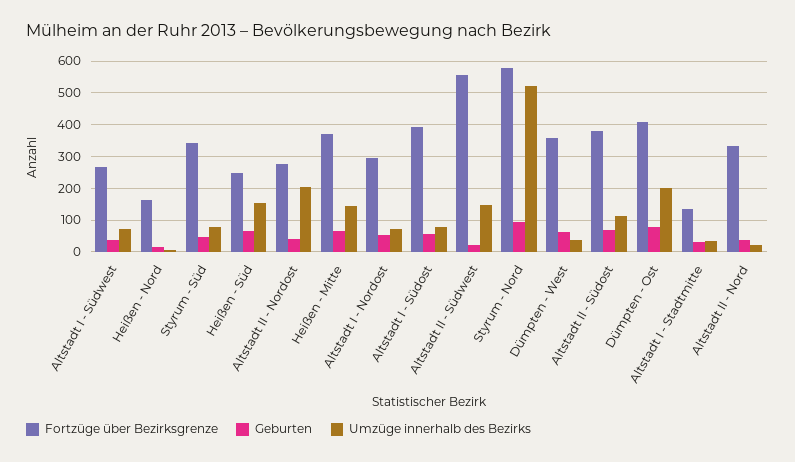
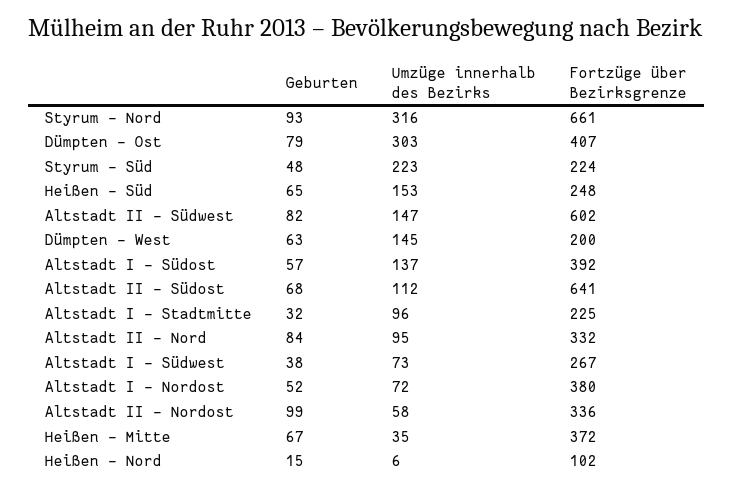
Fortzüge über Bezirksgrenze, Heißen - Nord: 160 -> 102
Fortzüge über Bezirksgrenze, Styrum - Süd: 340 -> 224
Umzüge innerhalb des Bezirks, Styrum - Süd: 80 -> 223
Fortzüge über Bezirksgrenze, Altstadt II - Nordost: 280 -> 336
Geburten, Altstadt II - Nordost: 40 -> 99
Umzüge innerhalb des Bezirks, Altstadt II - Nordost: 200 -> 58
Umzüge innerhalb des Bezirks, Heißen - Mitte: 140 -> 35
Fortzüge über Bezirksgrenze, Altstadt I - Nordost: 300 -> 380
Umzüge innerhalb des Bezirks, Altstadt I - Südost: 80 -> 137
Fortzüge über Bezirksgrenze, Altstadt II - Südwest: 560 -> 602
Geburten, Altstadt II - Südwest: 20 -> 82
Fortzüge über Bezirksgrenze, Styrum - Nord: 580 -> 661
Umzüge innerhalb des Bezirks, Styrum - Nord: 520 -> 316
Fortzüge über Bezirksgrenze, Dümpten - West: 360 -> 200
Umzüge innerhalb des Bezirks, Dümpten - West: 40 -> 145
Fortzüge über Bezirksgrenze, Altstadt II - Südost: 380 -> 641
Umzüge innerhalb des Bezirks, Dümpten - Ost: 200 -> 303
Fortzüge über Bezirksgrenze, Altstadt I - Stadtmitte: 140 -> 225
Umzüge innerhalb des Bezirks, Altstadt I - Stadtmitte: 40 -> 96
Geburten, Altstadt II - Nord: 40 -> 84
Umzüge innerhalb des Bezirks, Altstadt II - Nord: 20 -> 95

